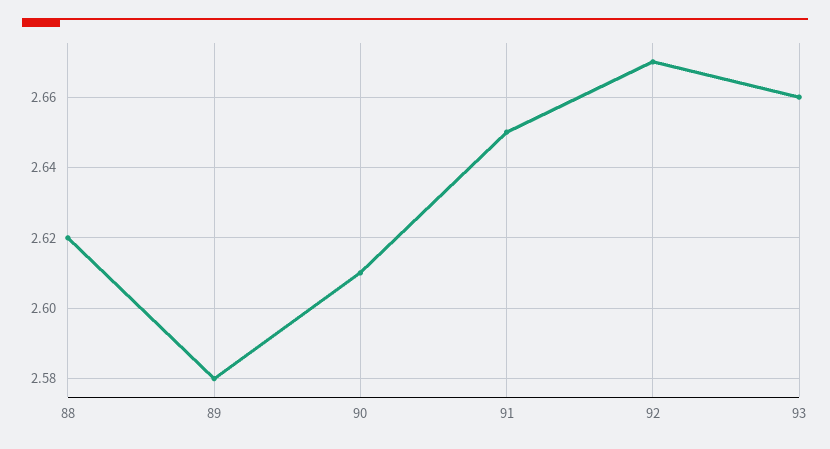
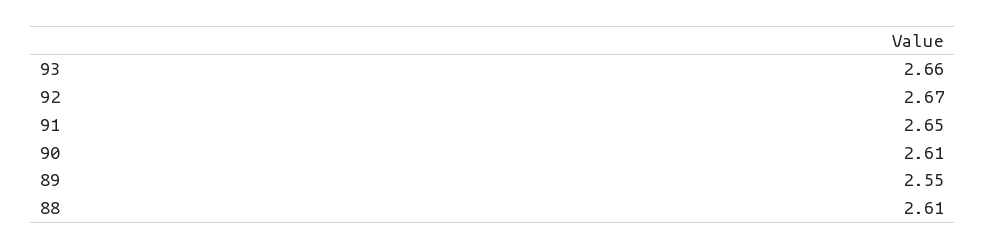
88: 2.62 -> 2.61
89: 2.58 -> 2.55

